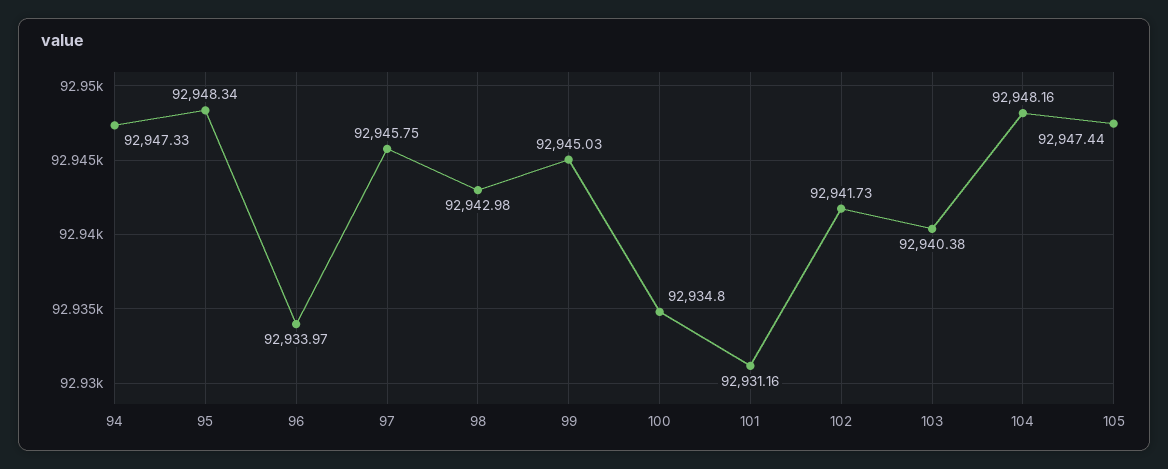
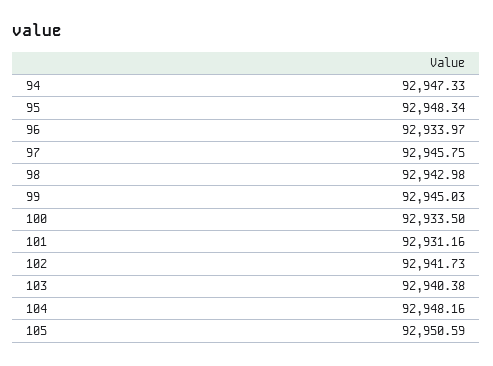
100: 92934.8 -> 92933.5
105: 92947.44 -> 92950.59

